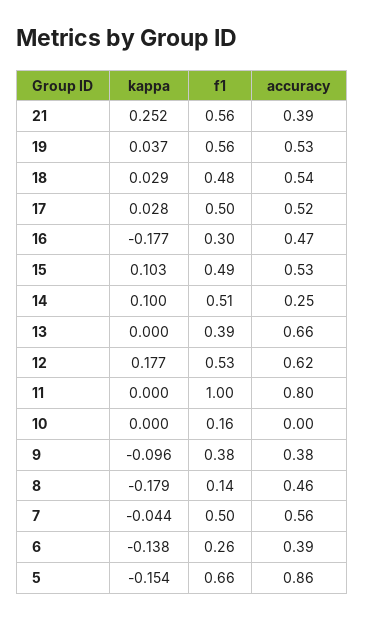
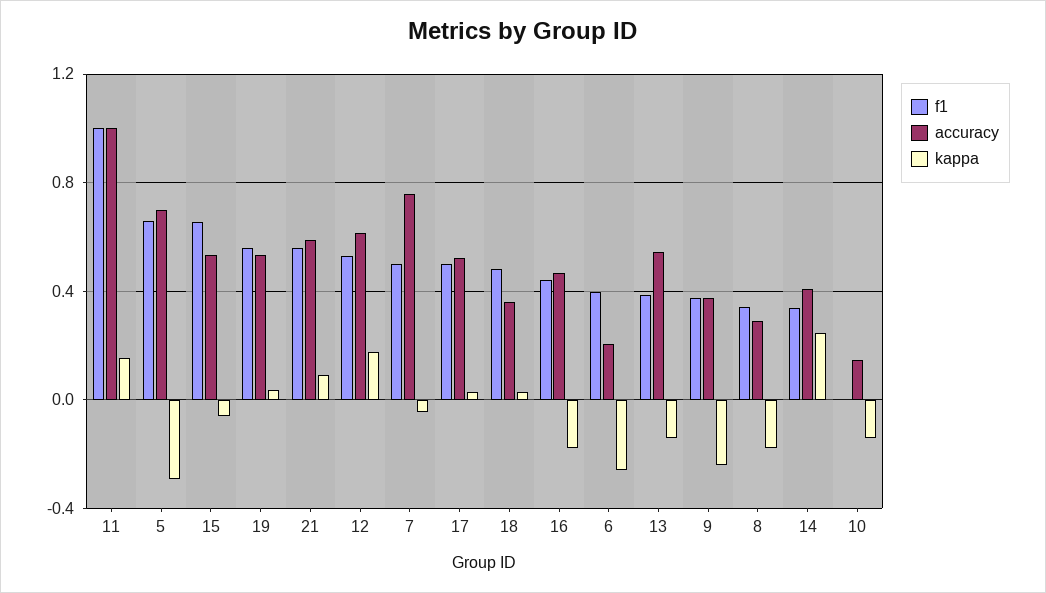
kappa, 21: 0.252 -> 0.1
accuracy, 21: 0.39 -> 0.6
accuracy, 18: 0.54 -> 0.35
f1, 16: 0.3 -> 0.45
kappa, 15: 0.103 -> -0.05
f1, 15: 0.49 -> 0.65
kappa, 14: 0.1 -> 0.25
f1, 14: 0.51 -> 0.35
accuracy, 14: 0.25 -> 0.4
kappa, 13: 0 -> -0.15
accuracy, 13: 0.66 -> 0.55
kappa, 11: 0 -> 0.15
accuracy, 11: 0.8 -> 1
kappa, 10: 0 -> -0.15
f1, 10: 0.16 -> 0
accuracy, 10: 0 -> 0.15
kappa, 9: -0.096 -> -0.25
f1, 8: 0.14 -> 0.35
accuracy, 8: 0.46 -> 0.3
accuracy, 7: 0.56 -> 0.75
kappa, 6: -0.138 -> -0.25
f1, 6: 0.26 -> 0.4
accuracy, 6: 0.39 -> 0.2
kappa, 5: -0.154 -> -0.3
accuracy, 5: 0.86 -> 0.7

